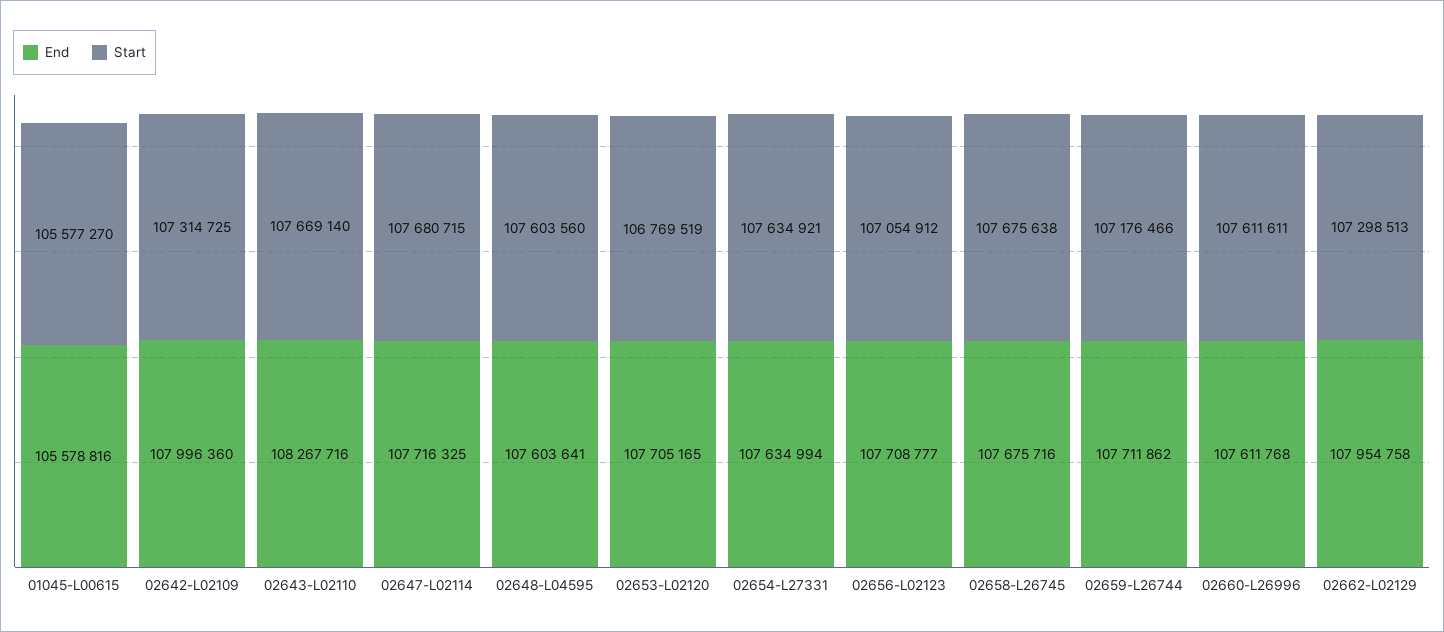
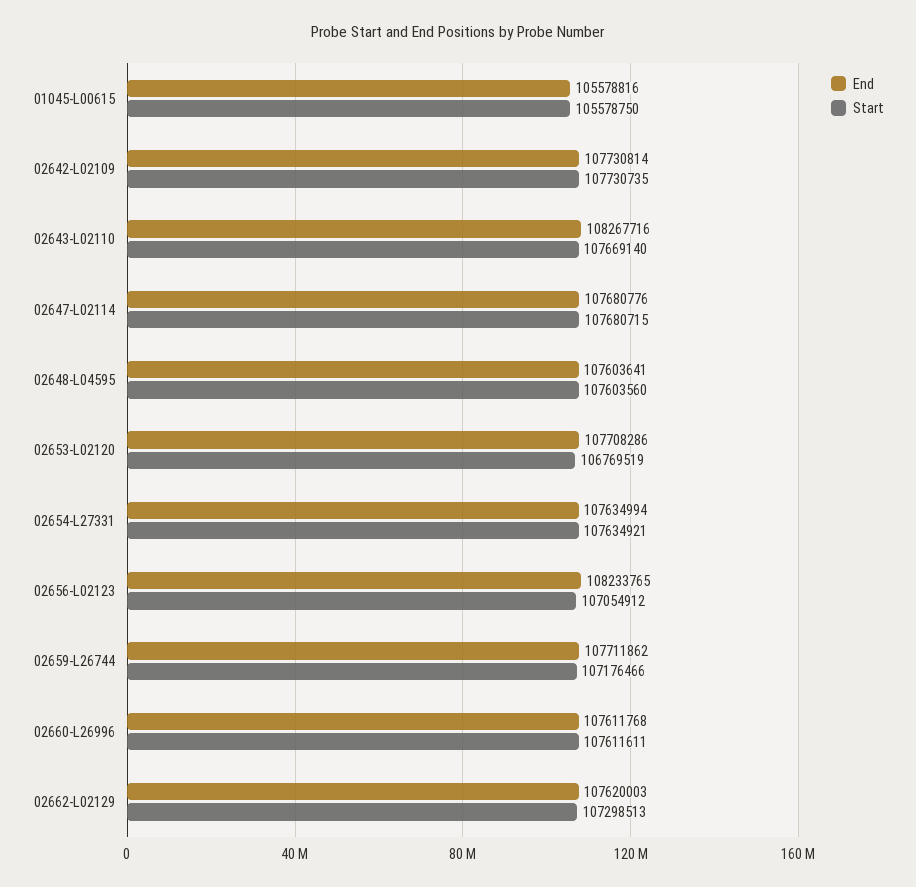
Start, 01045-L00615: 105577270 -> 105578750
End, 02642-L02109: 107996360 -> 107730814
Start, 02642-L02109: 107314725 -> 107730735
End, 02647-L02114: 107716325 -> 107680776
End, 02653-L02120: 107705165 -> 107708286
End, 02656-L02123: 107708777 -> 108233765
End, 02658-L26745: 107675716 -> none
Start, 02658-L26745: 107675638 -> none
End, 02662-L02129: 107954758 -> 107620003

